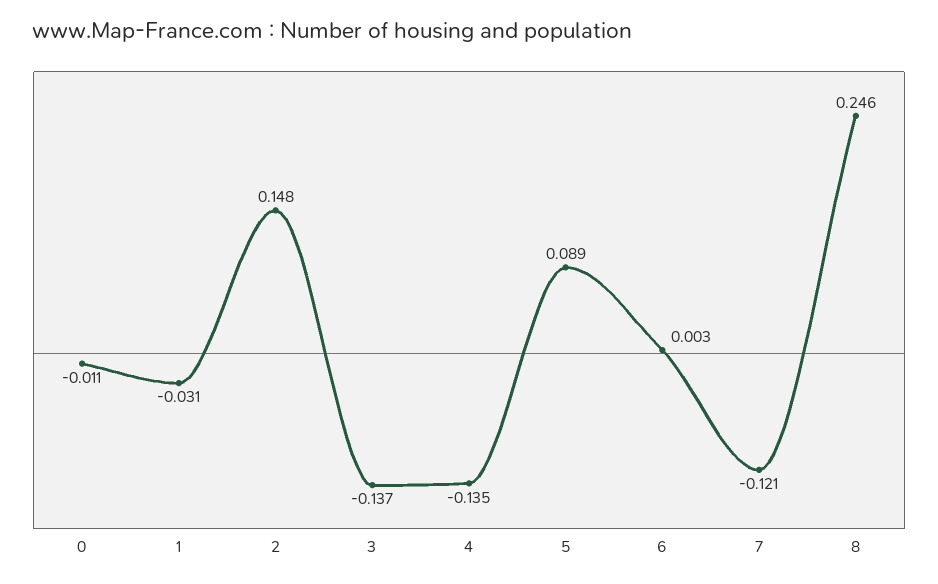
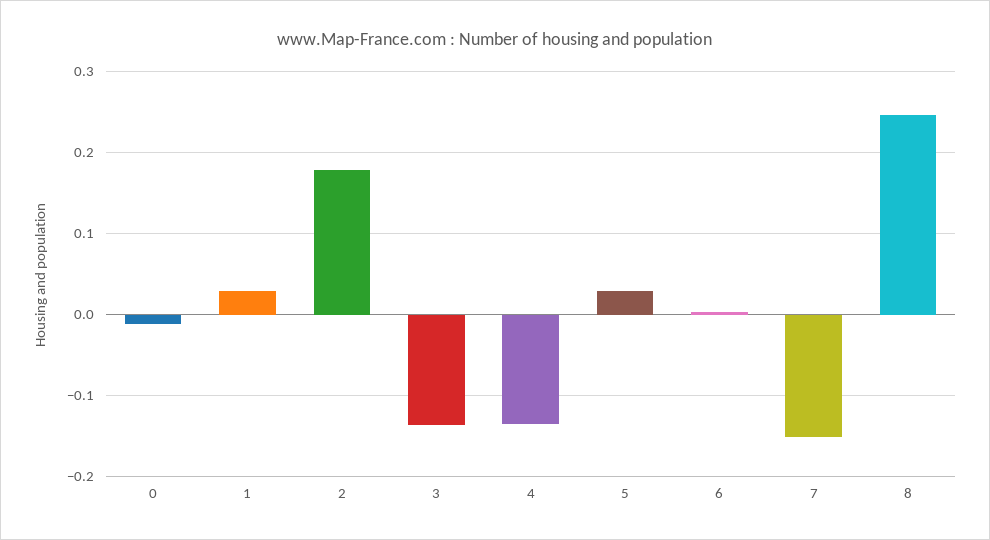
1: -0.031 -> 0.03
2: 0.148 -> 0.18
5: 0.089 -> 0.03
7: -0.121 -> -0.15

